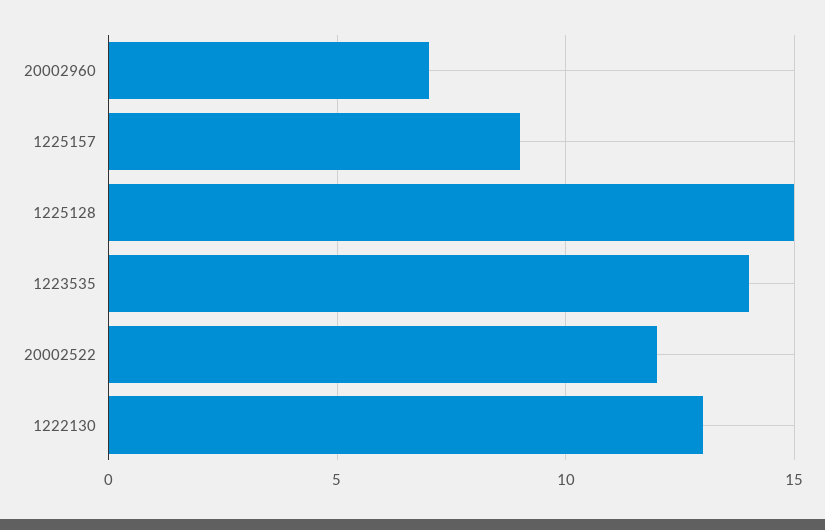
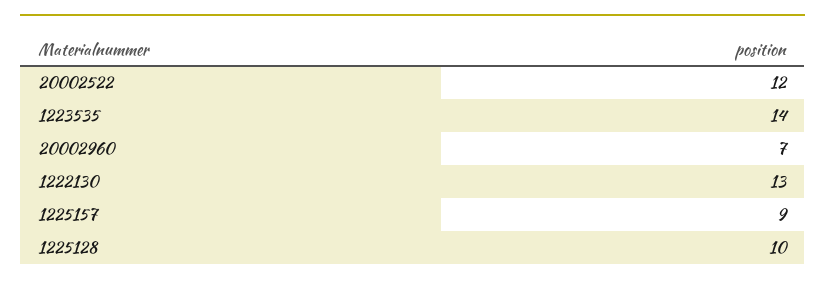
1225128: 15 -> 10

